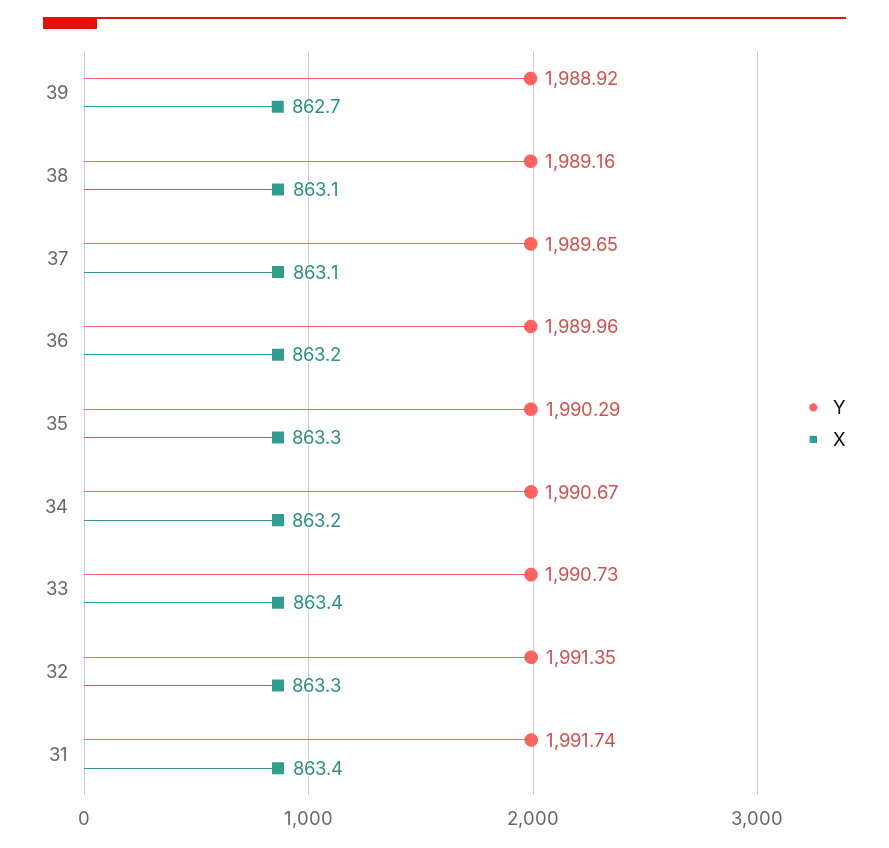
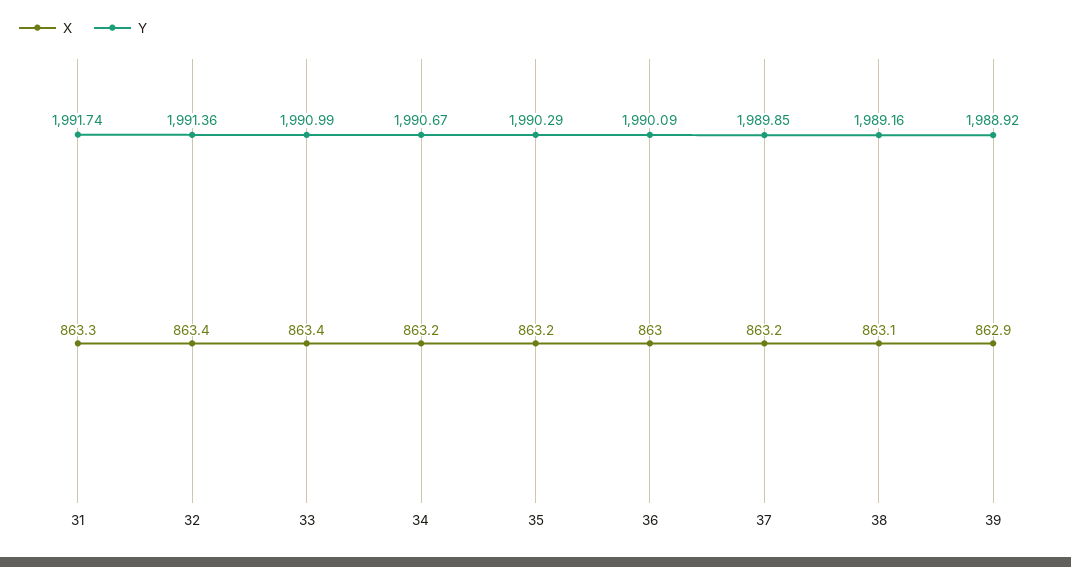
X, 39: 862.7 -> 862.9
Y, 37: 1989.65 -> 1989.85
X, 37: 863.1 -> 863.2
Y, 36: 1989.96 -> 1990.09
X, 36: 863.2 -> 863
X, 35: 863.3 -> 863.2
Y, 33: 1990.73 -> 1990.99
Y, 32: 1991.35 -> 1991.36
X, 32: 863.3 -> 863.4
X, 31: 863.4 -> 863.3

